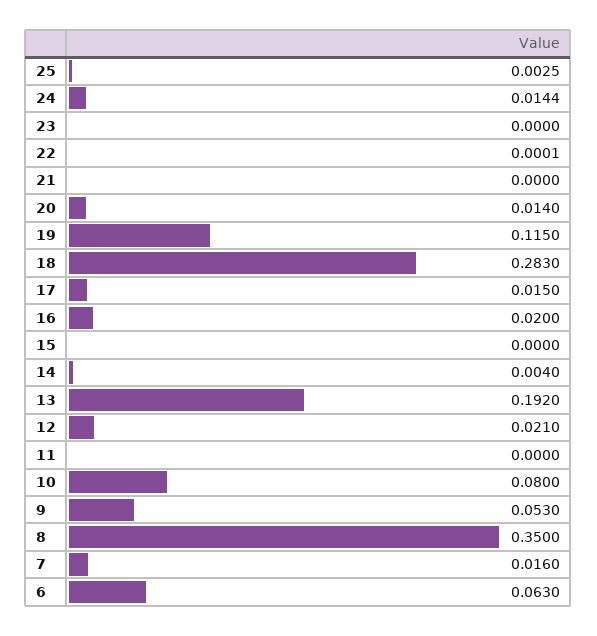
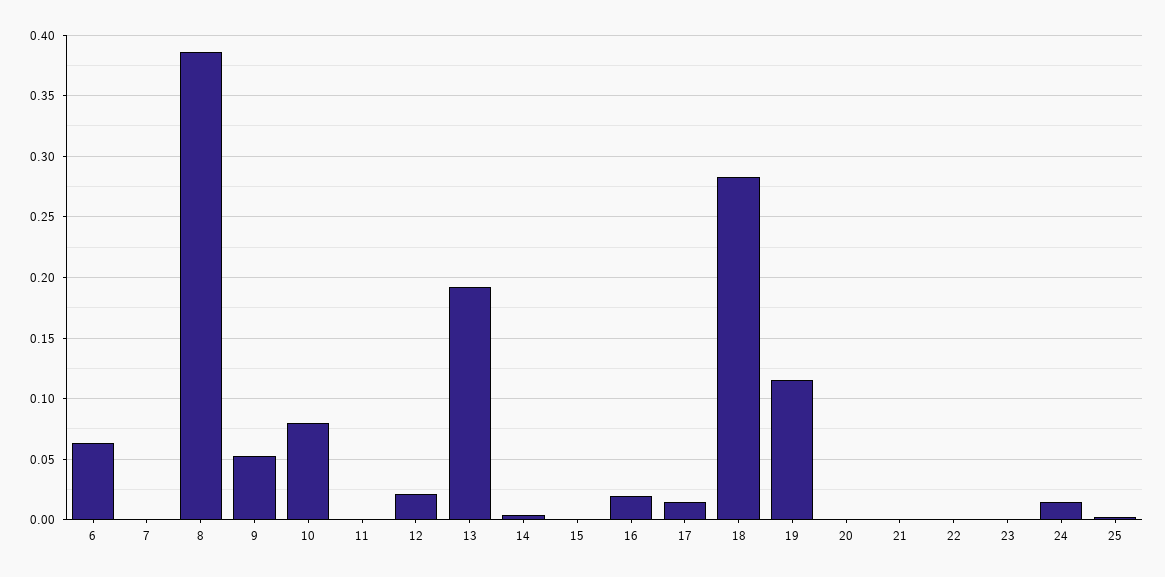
20: 0.014 -> 0
8: 0.35 -> 0.385
7: 0.016 -> 0

